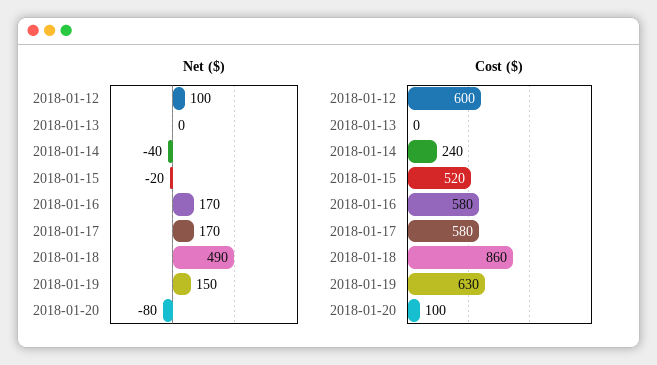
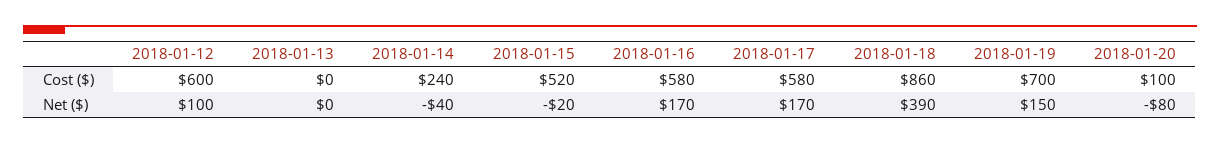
Net ($), 2018-01-18: 490 -> 390
Cost ($), 2018-01-19: 630 -> 700

